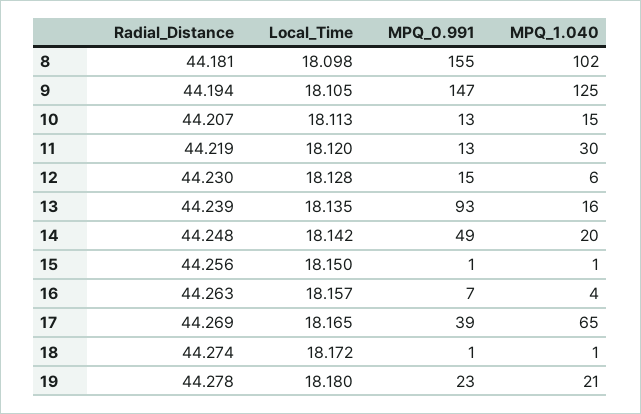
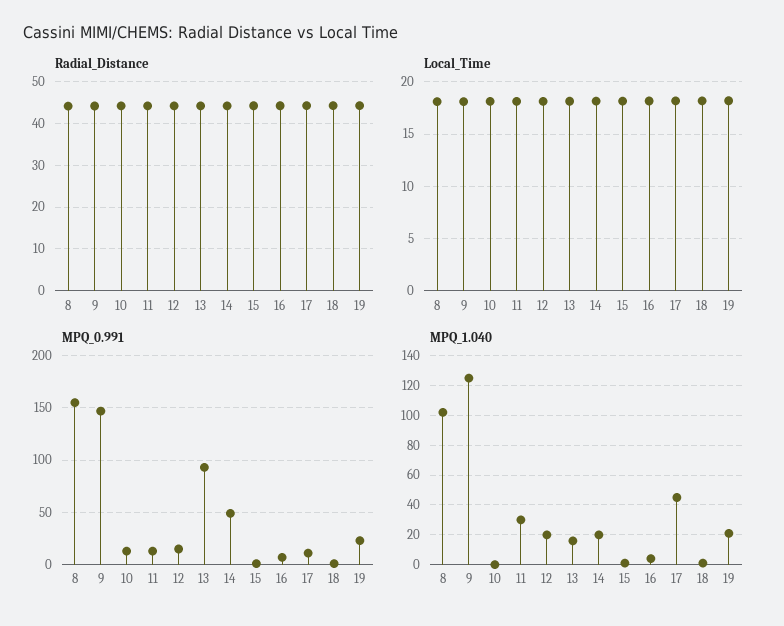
MPQ_1.040, 10: 15 -> 0
MPQ_1.040, 12: 6 -> 20
MPQ_0.991, 17: 39 -> 10
MPQ_1.040, 17: 65 -> 45

